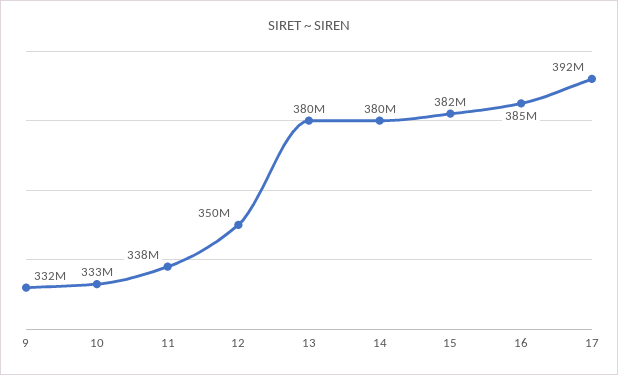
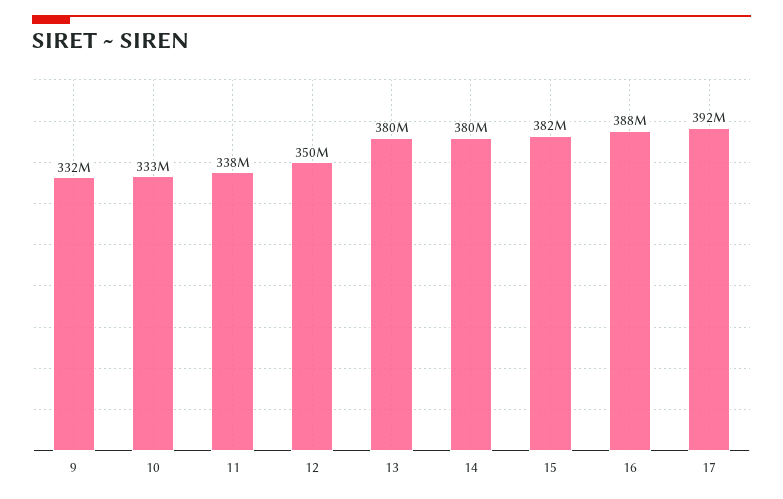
16: 385000000 -> 388000000

